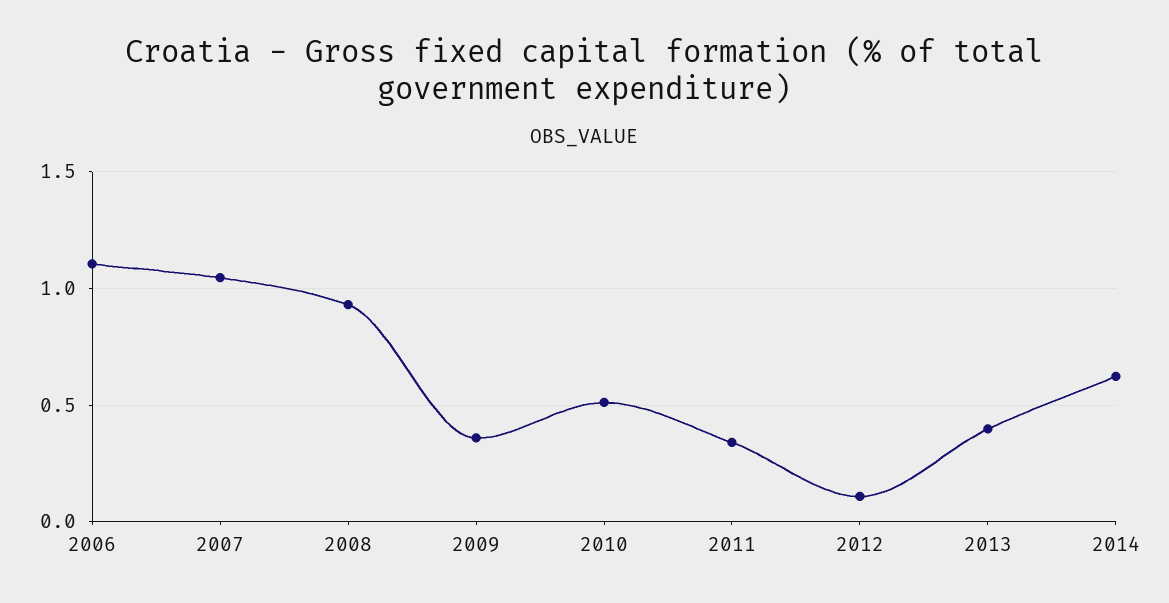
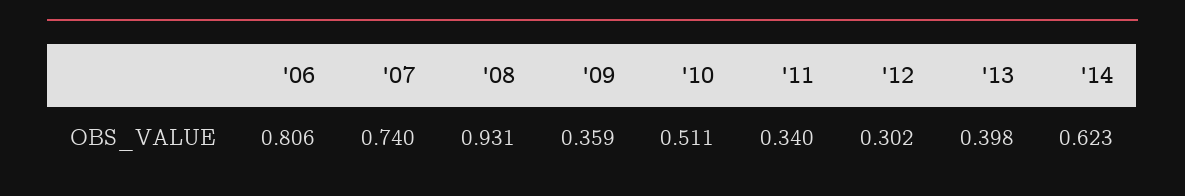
2006: 1.1 -> 0.806
2007: 1.05 -> 0.74
2012: 0.1 -> 0.302

